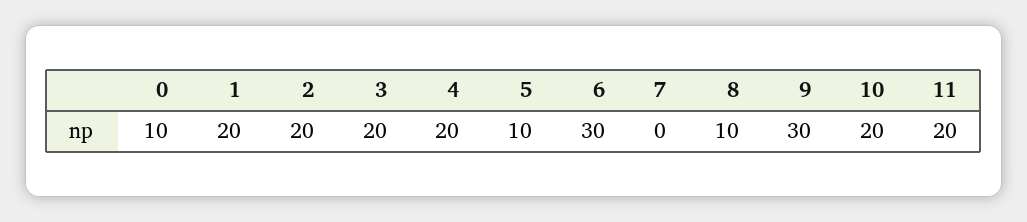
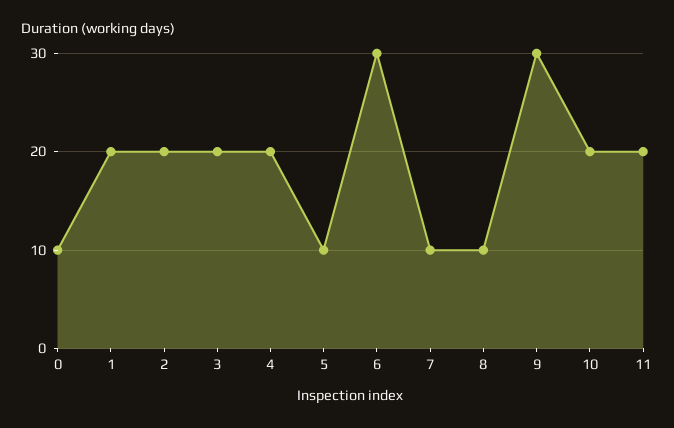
7: 0 -> 10

